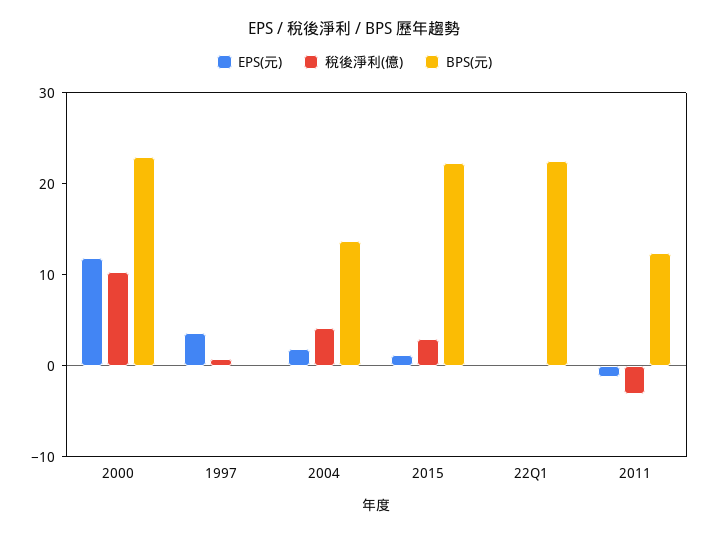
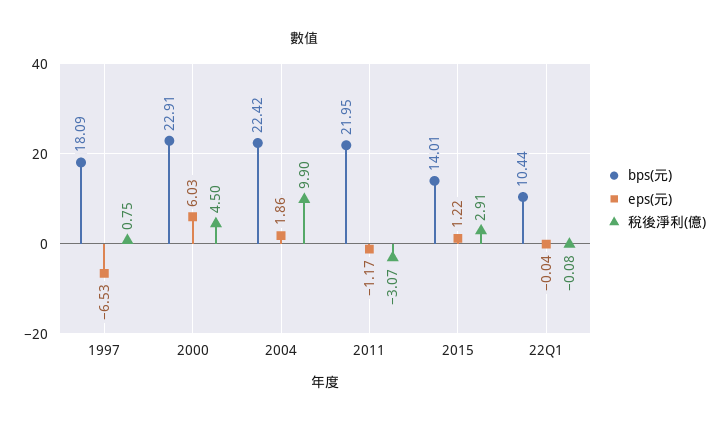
EPS(元), 2000: 12 -> 6.03
稅後淨利(億), 2000: 10 -> 4.5
EPS(元), 1997: 4 -> -6.53
BPS(元), 1997: 0 -> 18.09
稅後淨利(億), 2004: 4 -> 9.9
BPS(元), 2004: 14 -> 22.42
BPS(元), 2015: 22 -> 14.01
BPS(元), 22Q1: 22 -> 10.44
BPS(元), 2011: 12 -> 21.95

